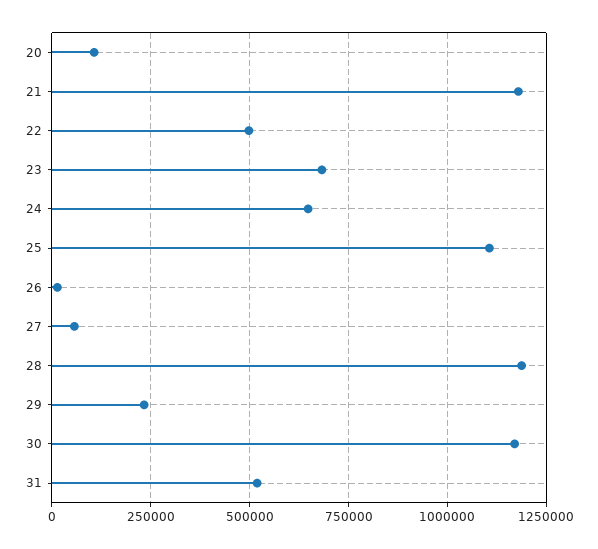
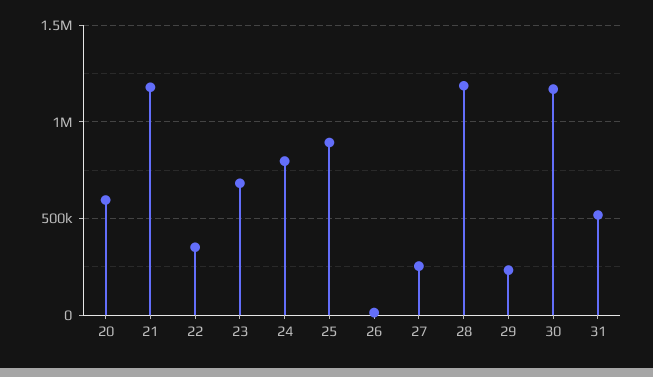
20: 100000 -> 600000
22: 500000 -> 350000
24: 650000 -> 800000
25: 1100000 -> 900000
27: 50000 -> 250000

